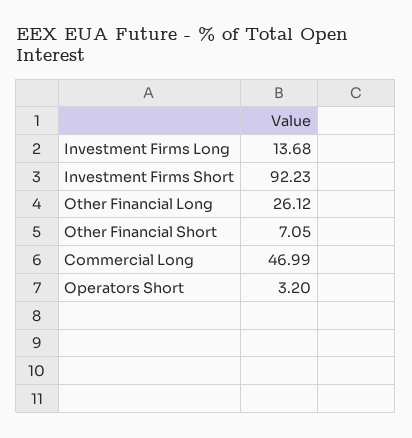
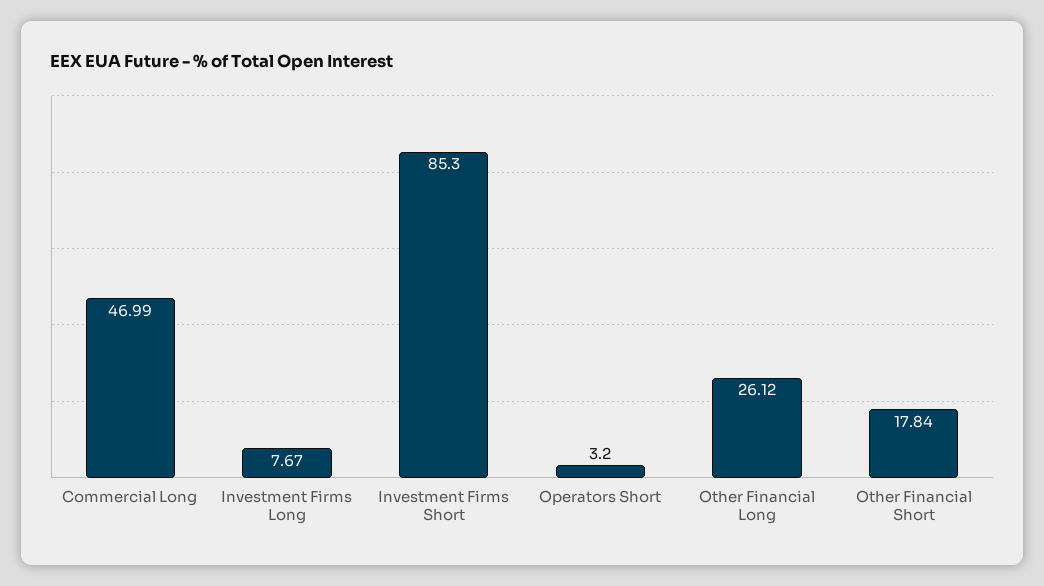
Investment Firms Long: 13.68 -> 7.67
Investment Firms Short: 92.23 -> 85.3
Other Financial Short: 7.05 -> 17.84

